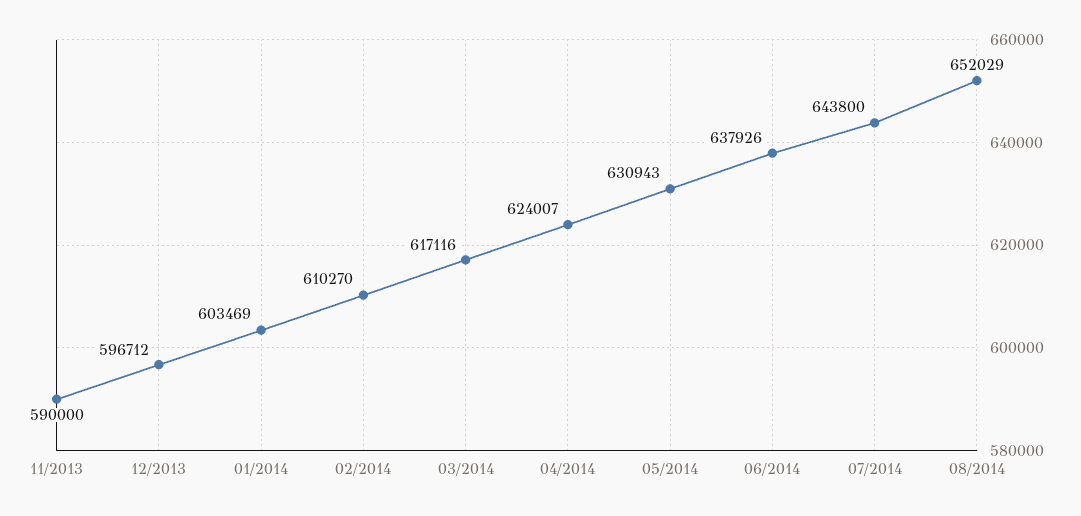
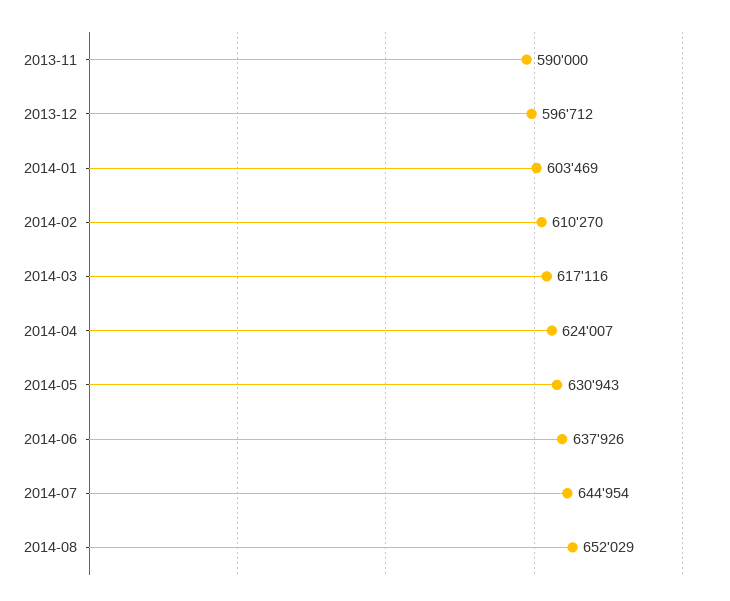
07/2014: 643800 -> 644954

